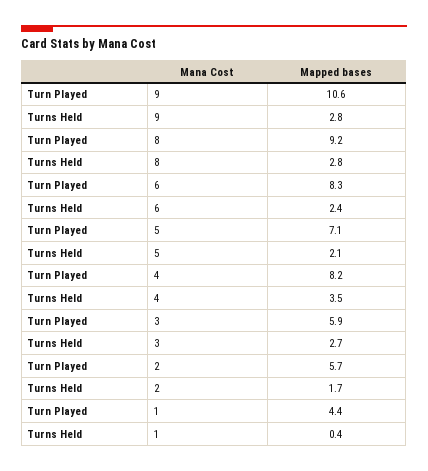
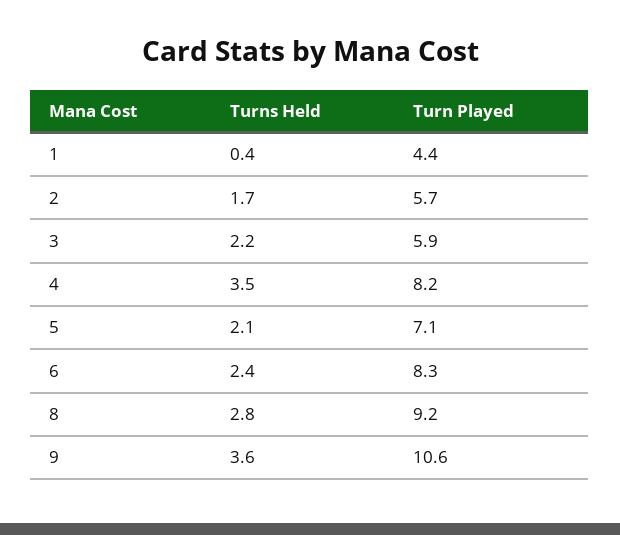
Turns Held, 9: 2.8 -> 3.6
Turns Held, 3: 2.7 -> 2.2

